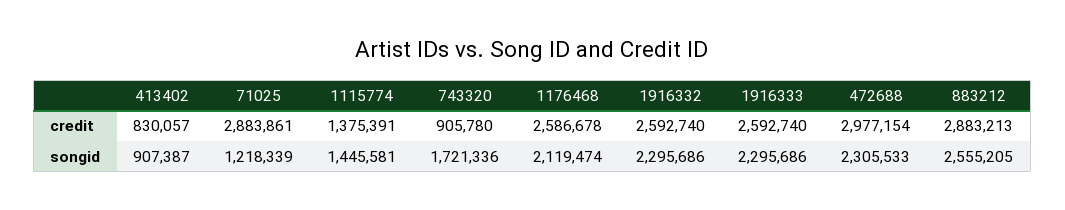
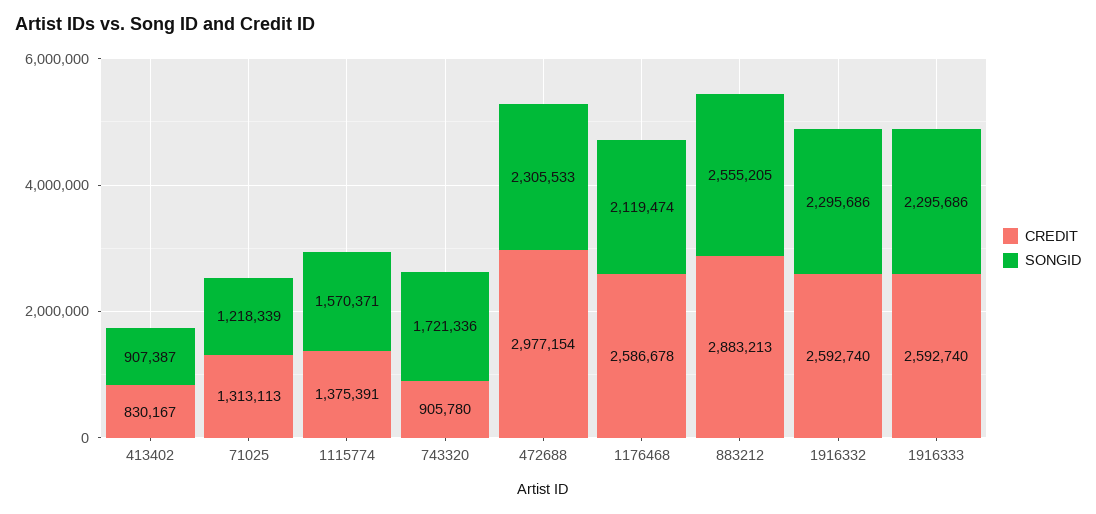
credit, 413402: 830057 -> 830167
credit, 71025: 2883861 -> 1313113
songid, 1115774: 1445581 -> 1570371

